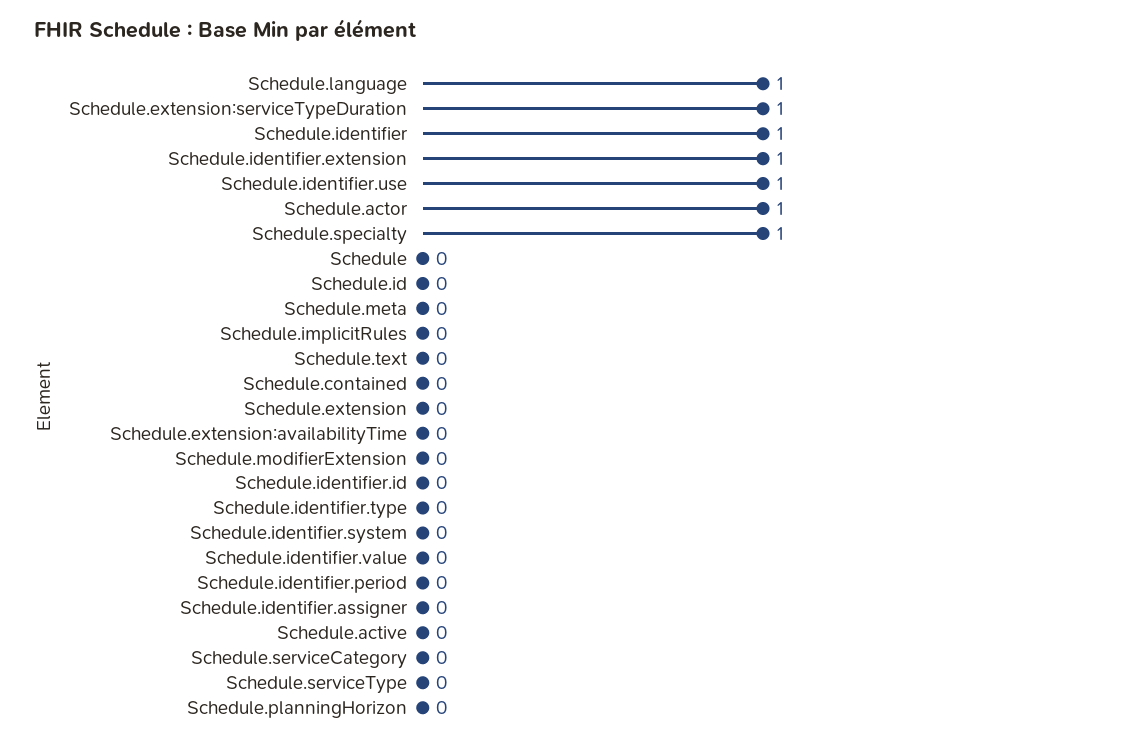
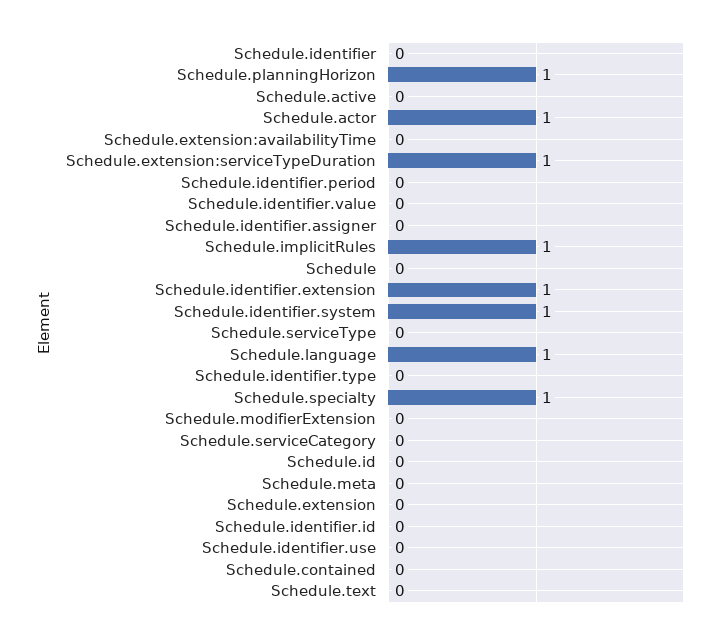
Schedule.identifier: 1 -> 0
Schedule.identifier.use: 1 -> 0
Schedule.implicitRules: 0 -> 1
Schedule.identifier.system: 0 -> 1
Schedule.planningHorizon: 0 -> 1

